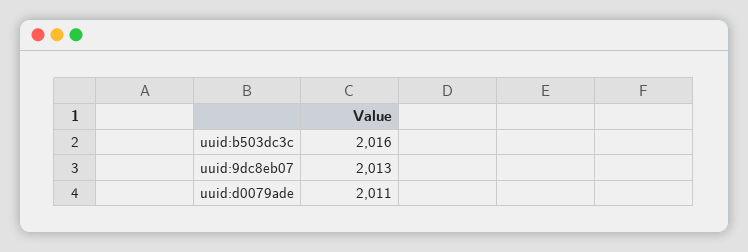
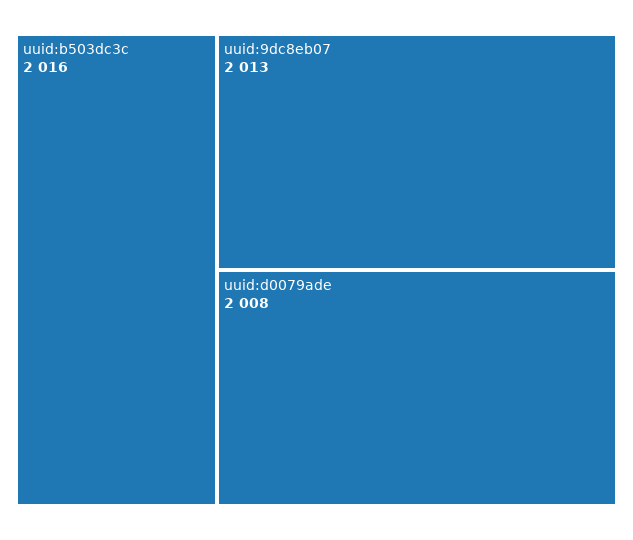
uuid:d0079ade: 2011 -> 2008

